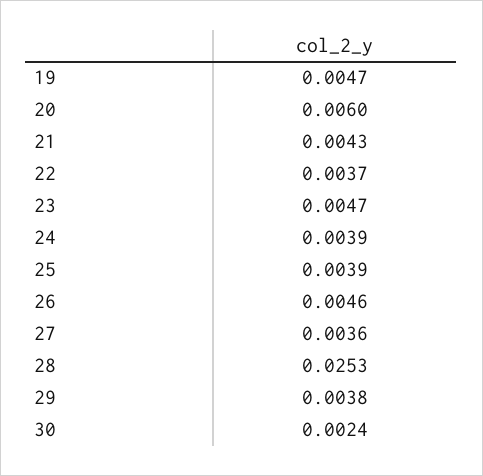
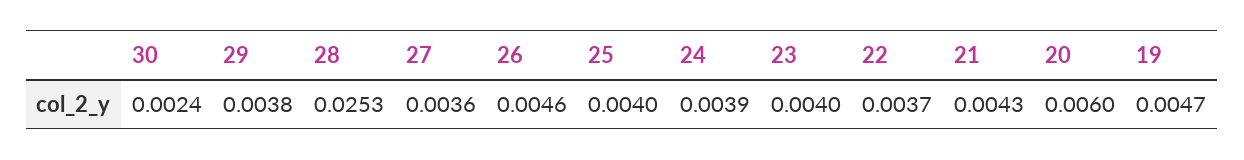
23: 0.0047 -> 0.004
25: 0.0039 -> 0.004

